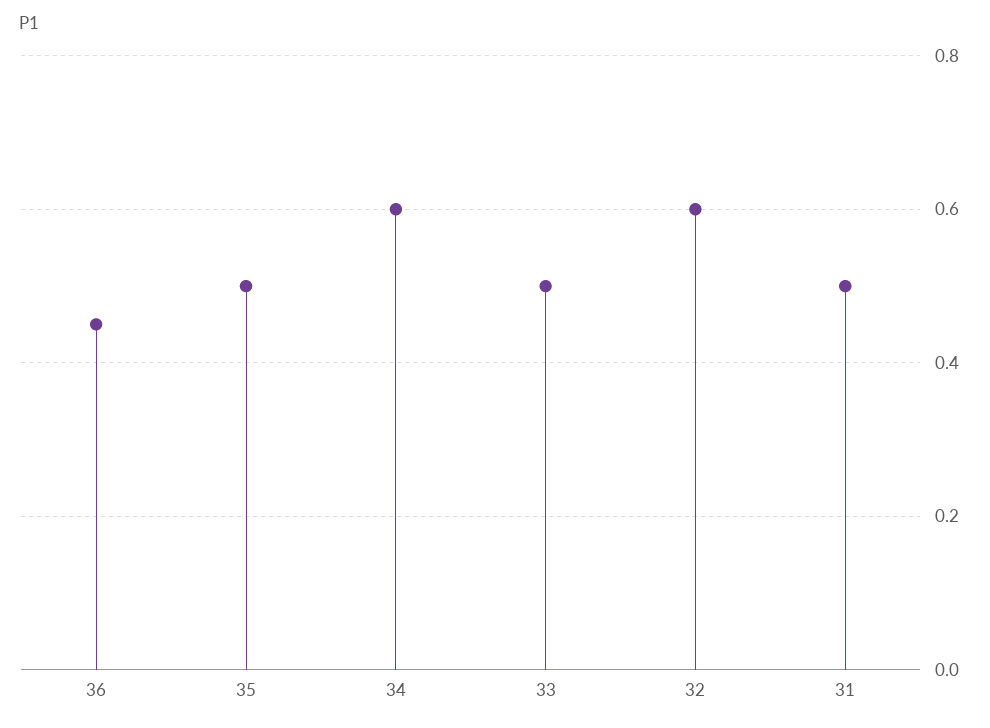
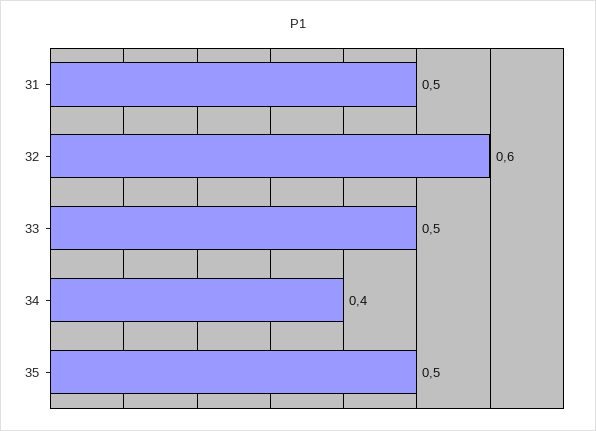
36: 0.45 -> none
34: 0.6 -> 0.4

